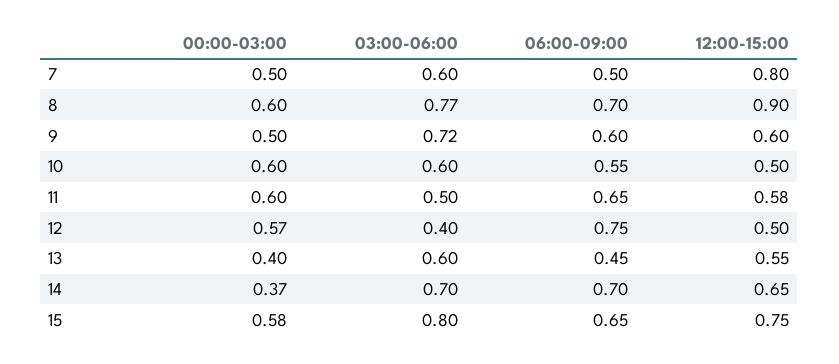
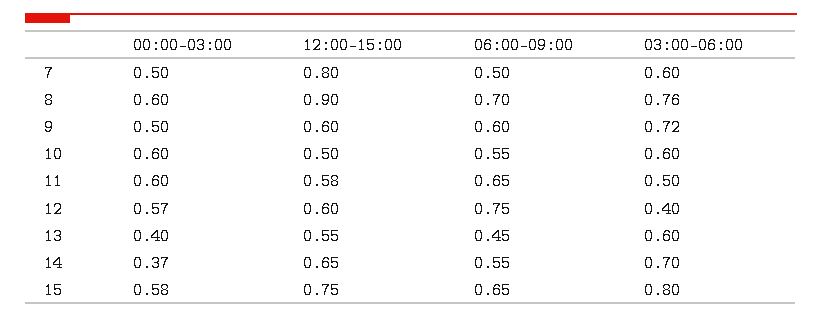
03:00-06:00, 8: 0.77 -> 0.76
12:00-15:00, 12: 0.5 -> 0.6
06:00-09:00, 14: 0.7 -> 0.55

